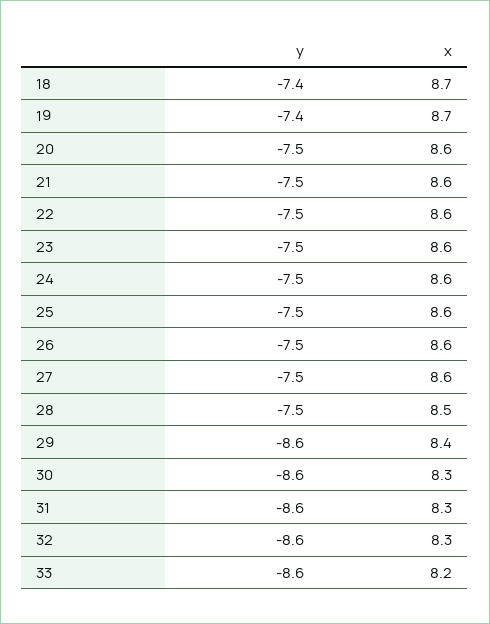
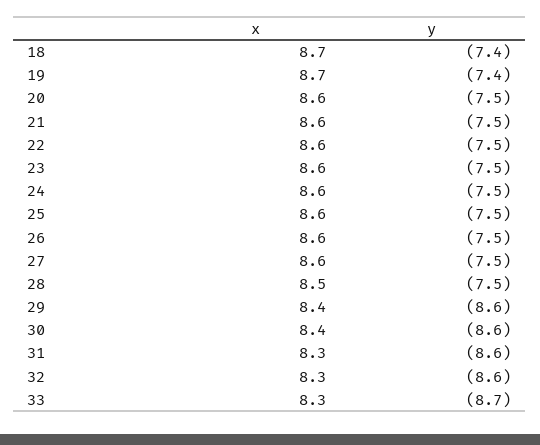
x, 30: 8.3 -> 8.4
y, 33: -8.6 -> -8.7
x, 33: 8.2 -> 8.3

